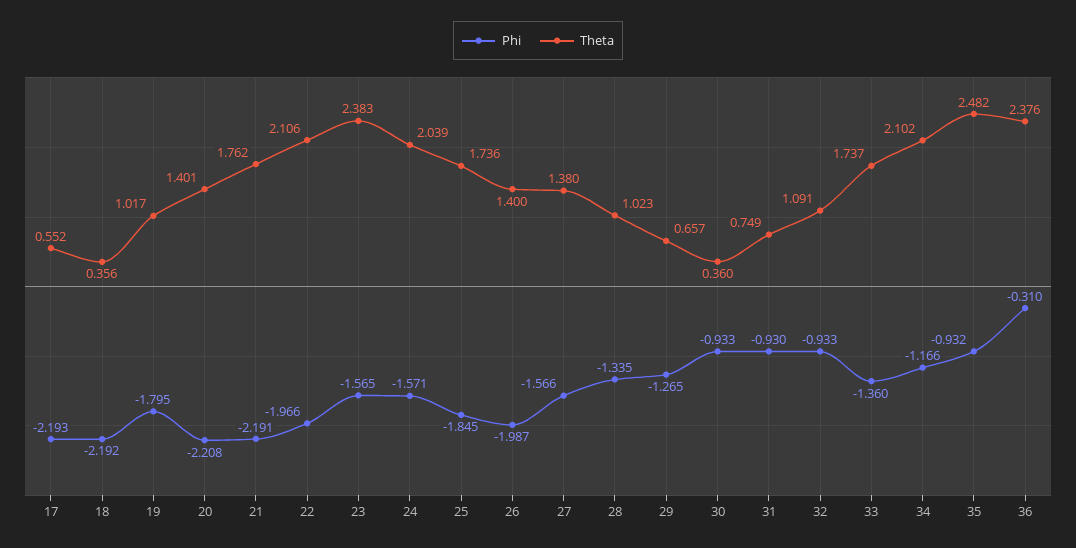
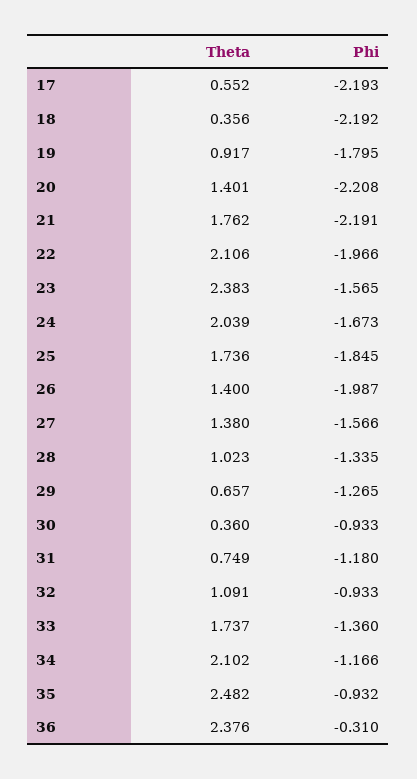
Theta, 19: 1.017 -> 0.917
Phi, 24: -1.571 -> -1.673
Phi, 31: -0.93 -> -1.18

